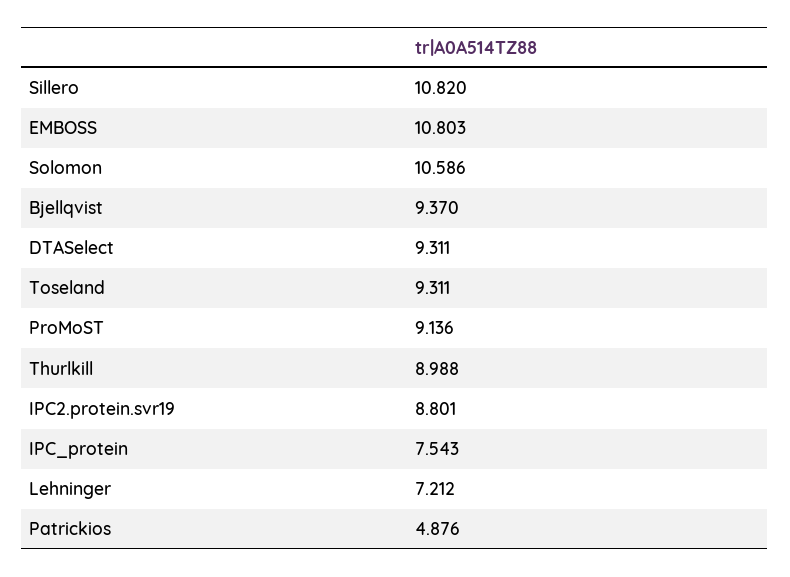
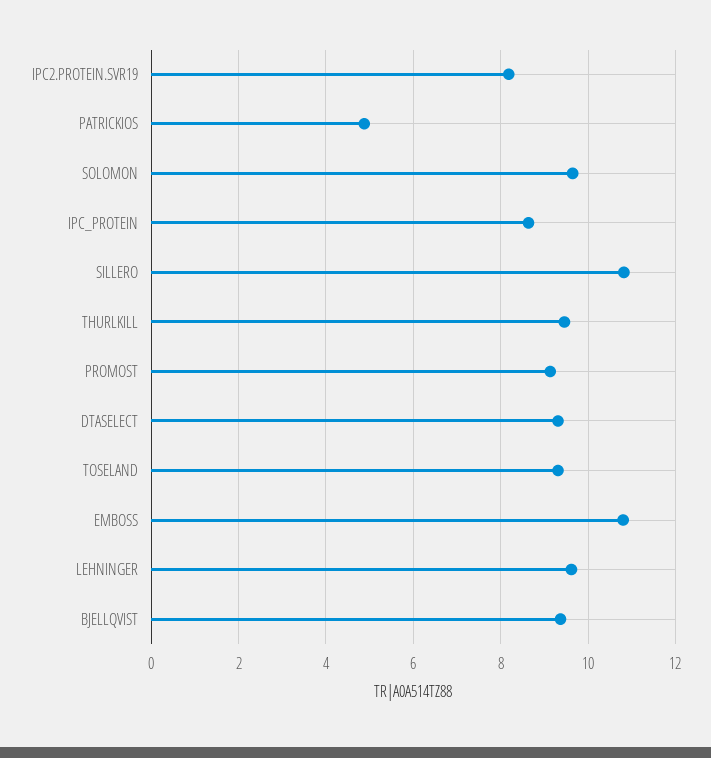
Solomon: 10.586 -> 9.6
Thurlkill: 8.988 -> 9.4
IPC2.protein.svr19: 8.801 -> 8.2
IPC_protein: 7.543 -> 8.6
Lehninger: 7.212 -> 9.6

